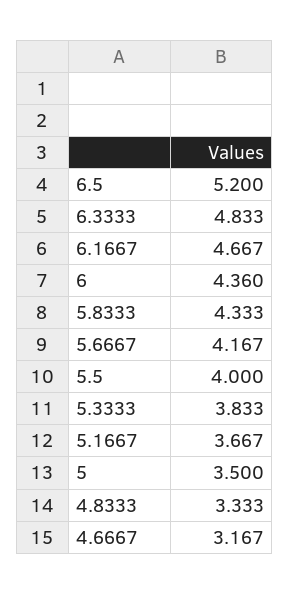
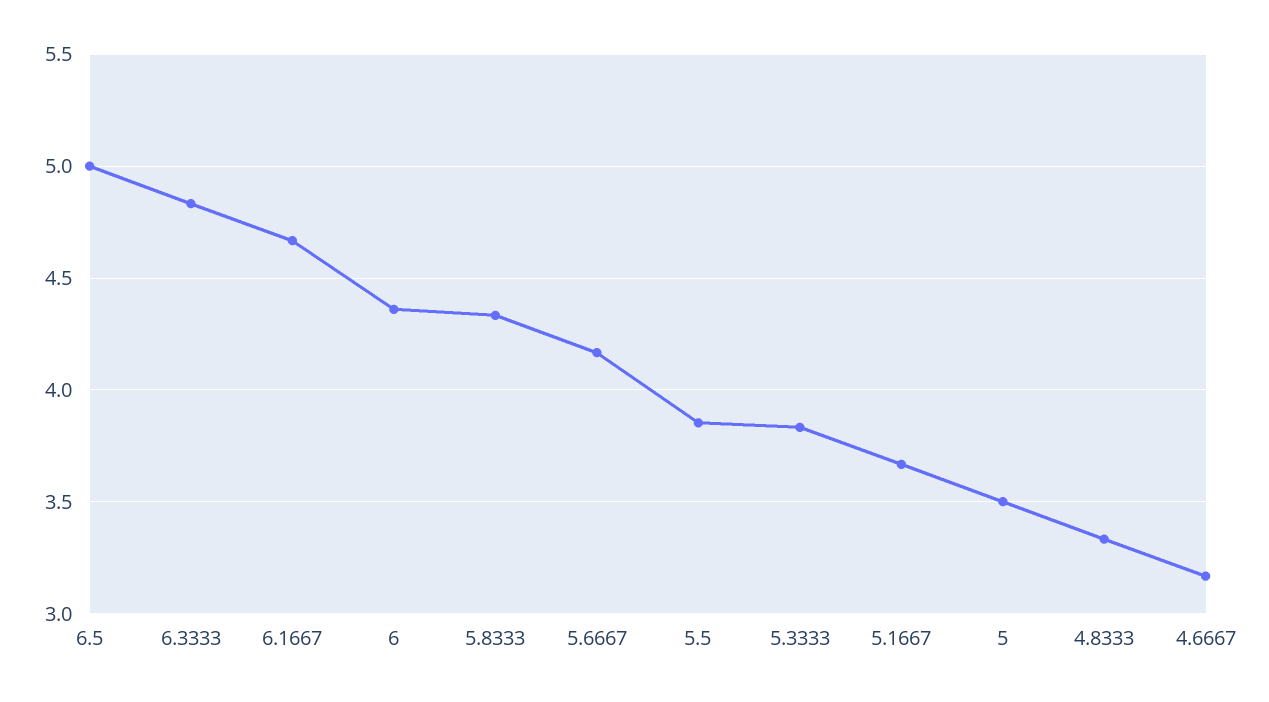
6.5: 5.2 -> 5
5.5: 4 -> 3.85

